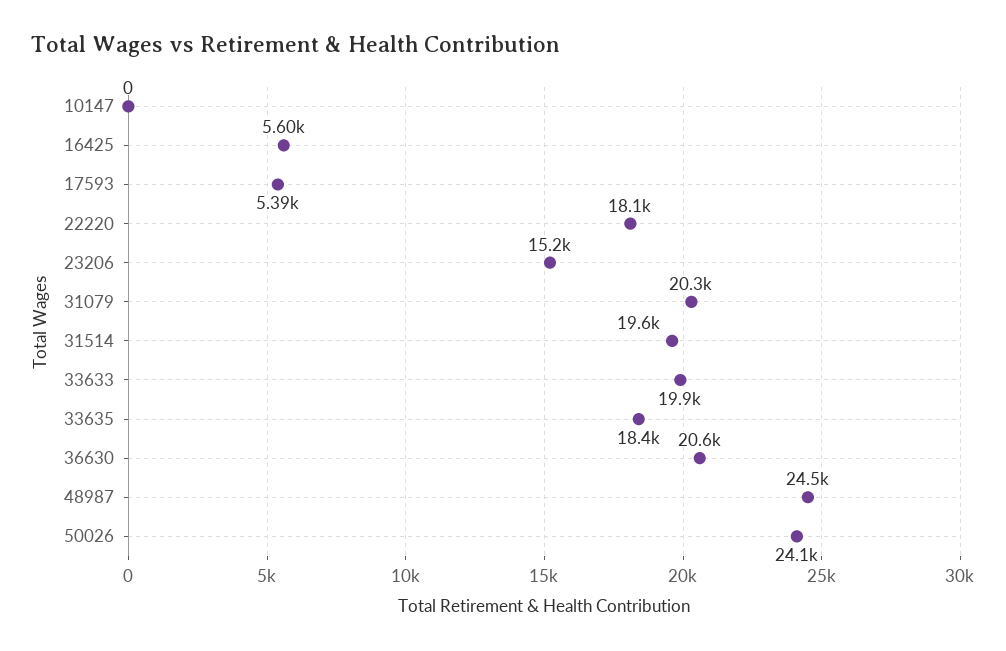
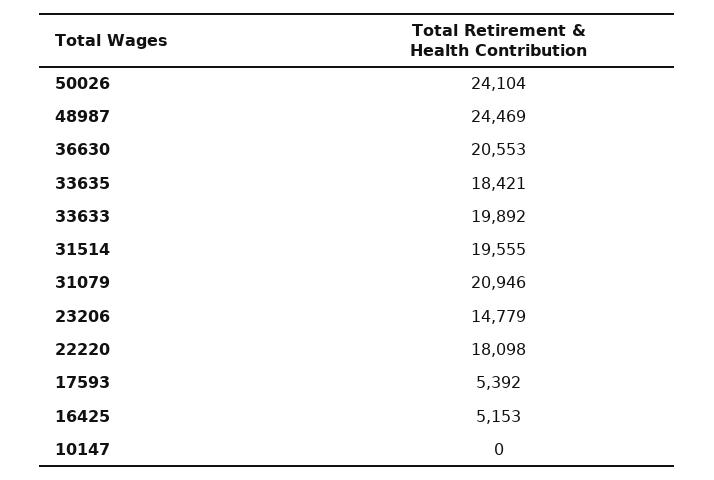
16425: 5600 -> 5153
23206: 15200 -> 14779
31079: 20300 -> 20946

